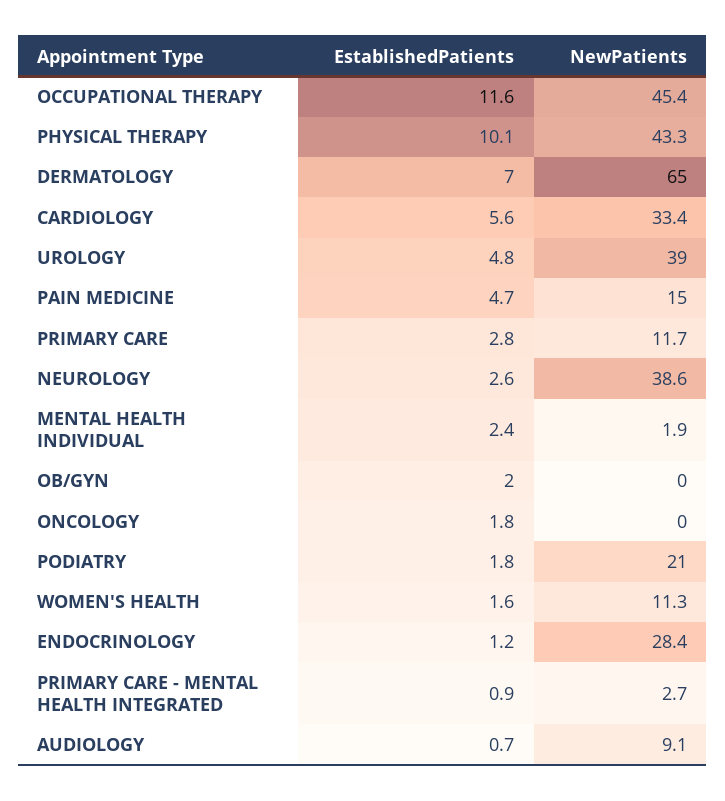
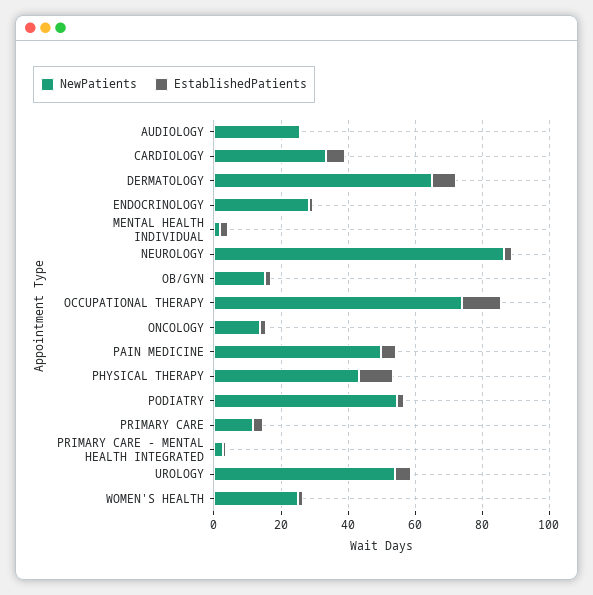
NewPatients, OCCUPATIONAL THERAPY: 45.4 -> 75
NewPatients, UROLOGY: 39 -> 55
NewPatients, PAIN MEDICINE: 15 -> 50
NewPatients, NEUROLOGY: 38.6 -> 85
NewPatients, OB/GYN: 0 -> 15
NewPatients, ONCOLOGY: 0 -> 15
NewPatients, PODIATRY: 21 -> 55
NewPatients, WOMEN'S HEALTH: 11.3 -> 25
NewPatients, AUDIOLOGY: 9.1 -> 25

